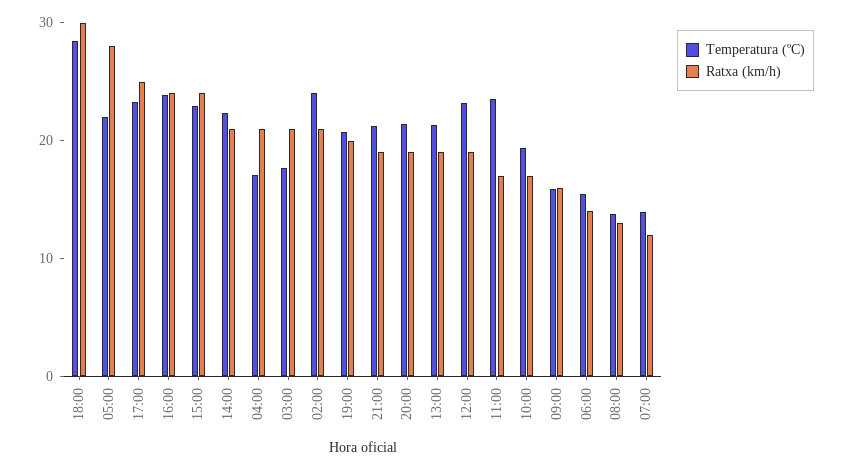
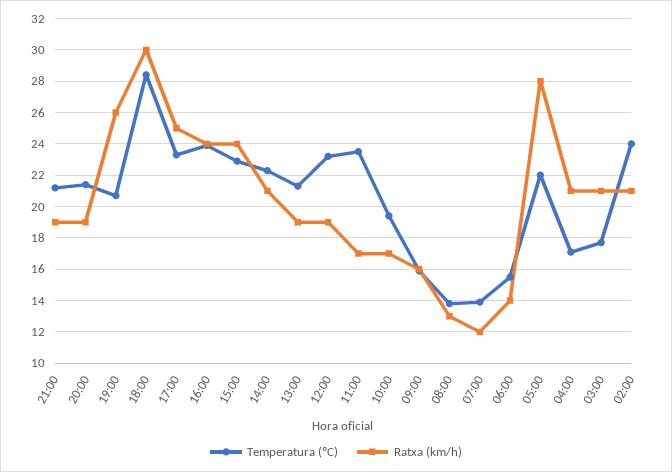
Ratxa (km/h), 19:00: 20 -> 26

